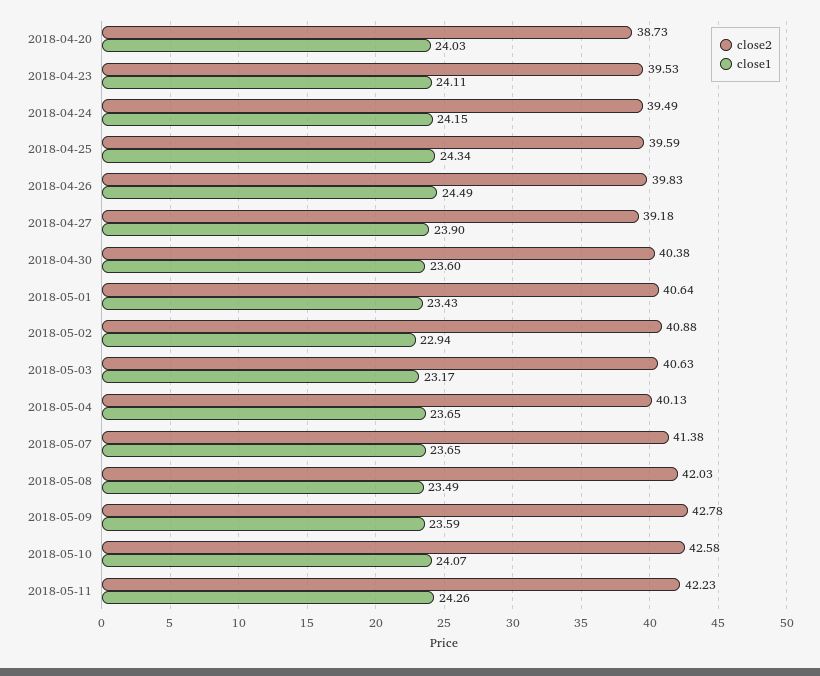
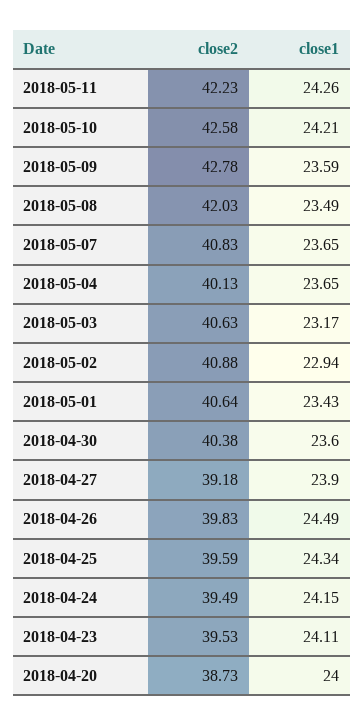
close1, 2018-04-20: 24.03 -> 24
close2, 2018-05-07: 41.38 -> 40.83
close1, 2018-05-10: 24.07 -> 24.21

